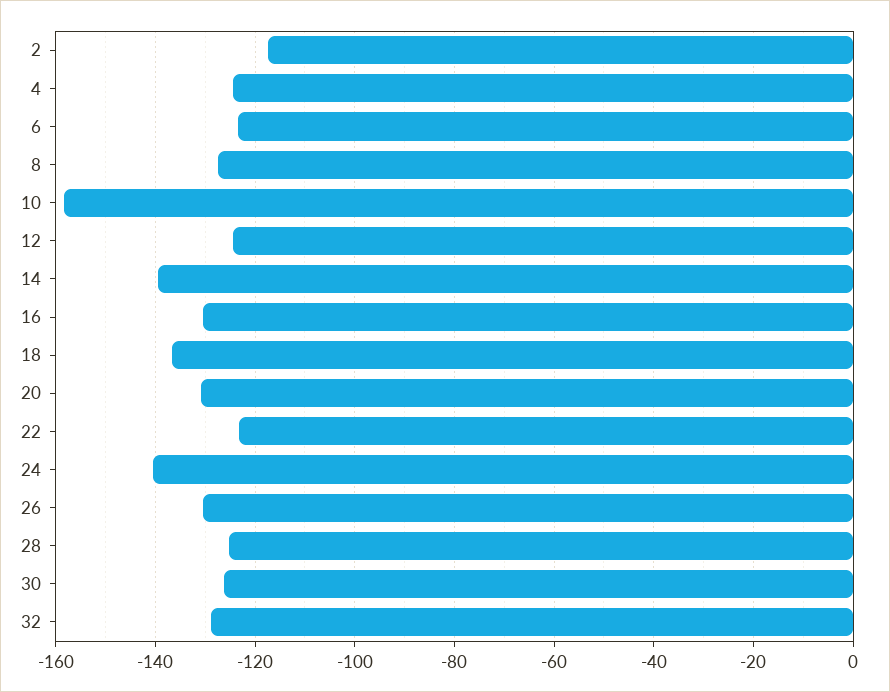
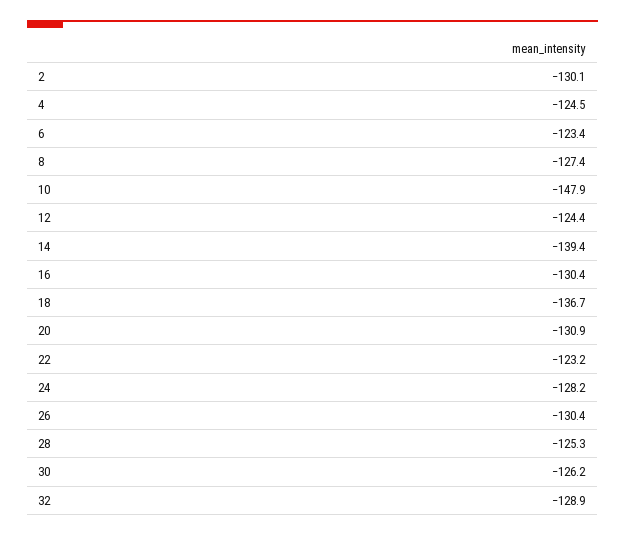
2: -118 -> -130.1
10: -158 -> -147.9
24: -140 -> -128.2

